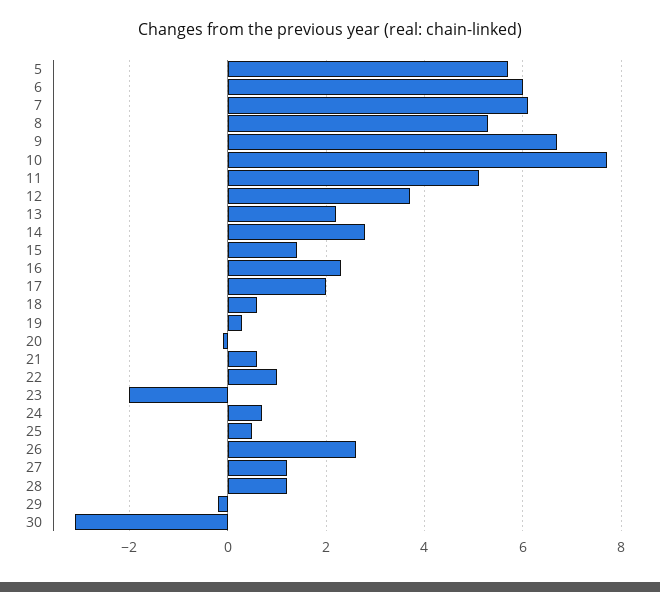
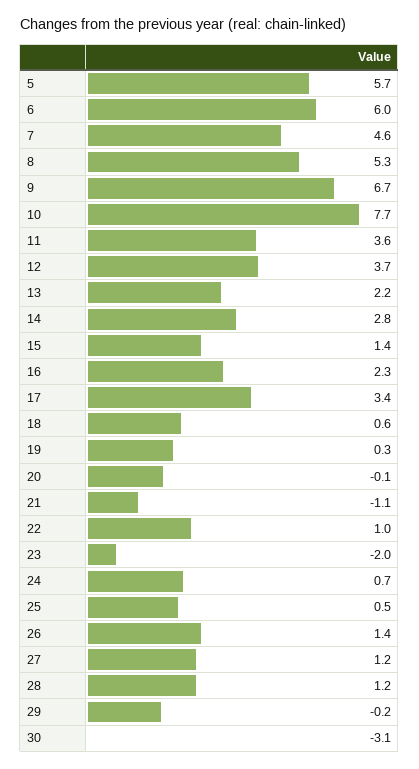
7: 6 -> 4.6
11: 5 -> 3.6
17: 2 -> 3.4
21: 0.5 -> -1.1
26: 2.5 -> 1.4

